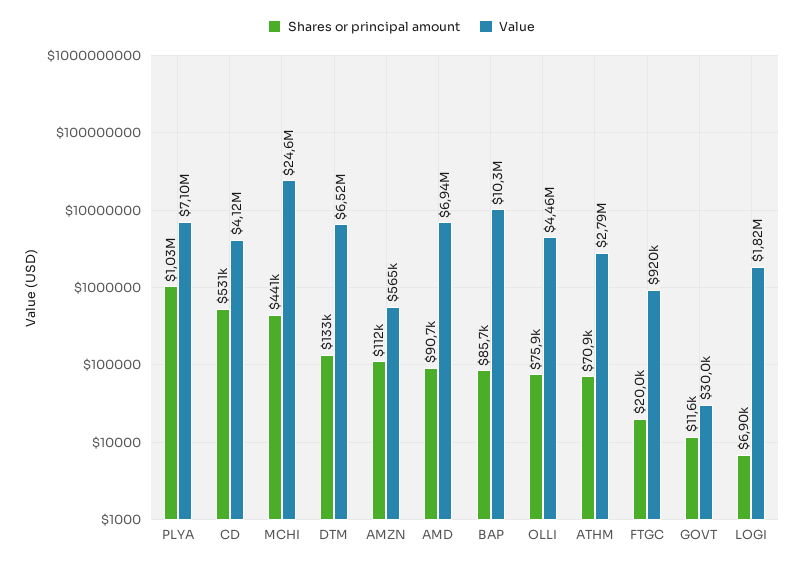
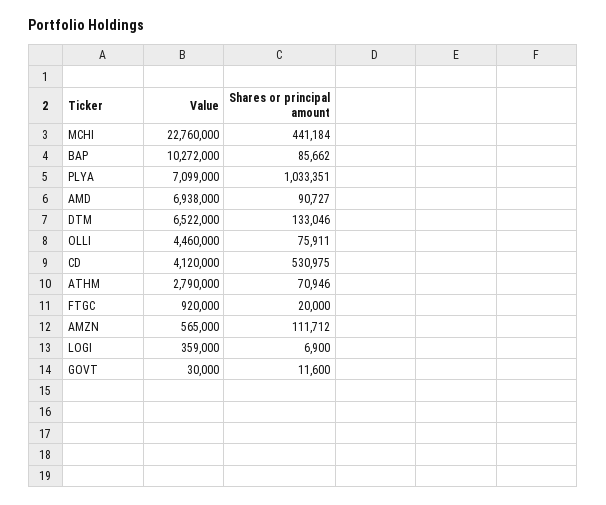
Value, MCHI: 24600000 -> 22760000
Value, LOGI: 1820000 -> 359000

